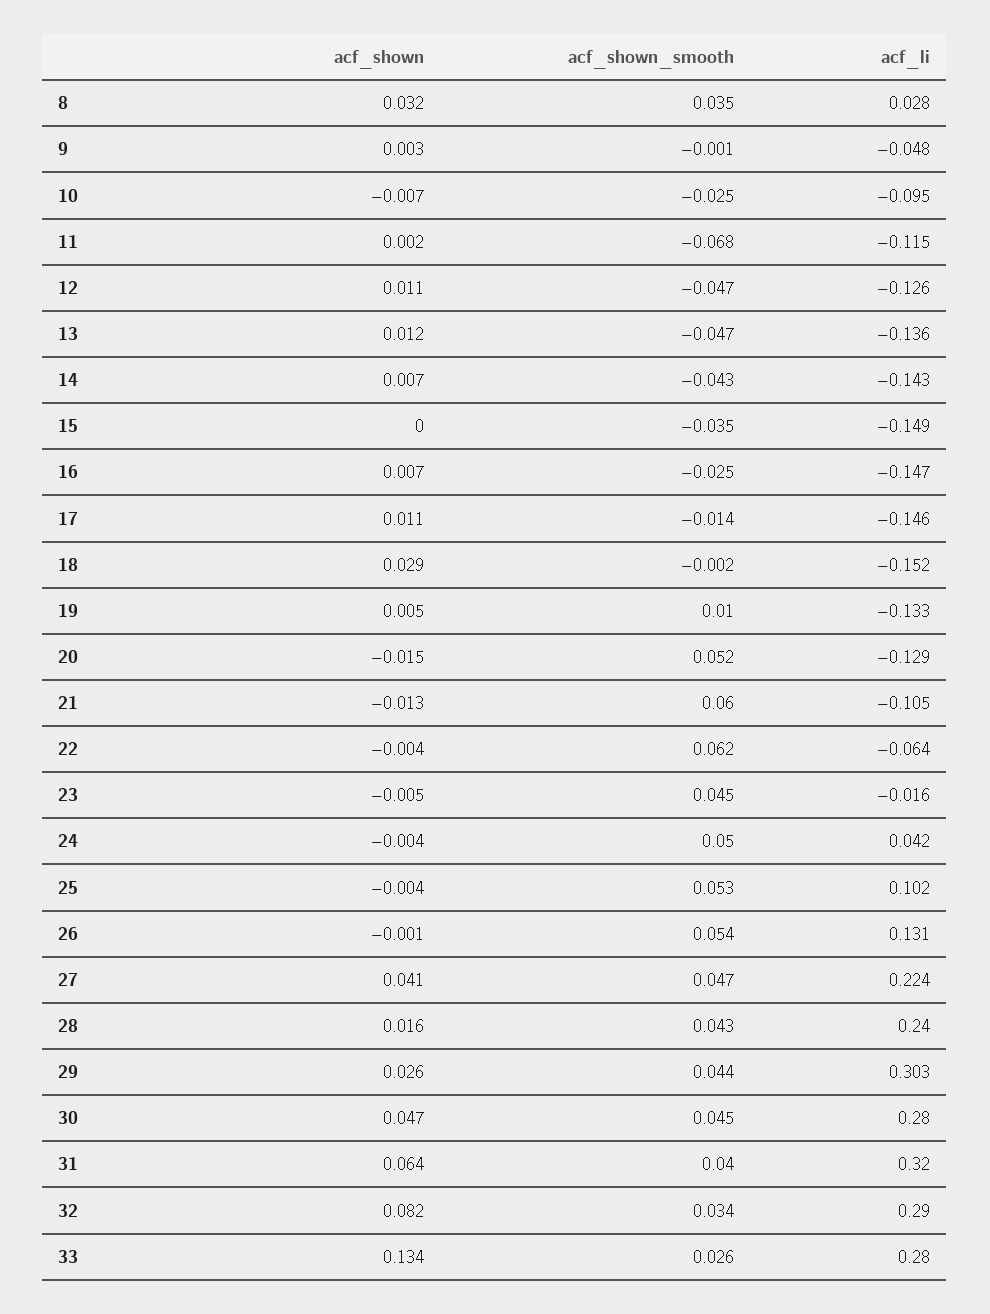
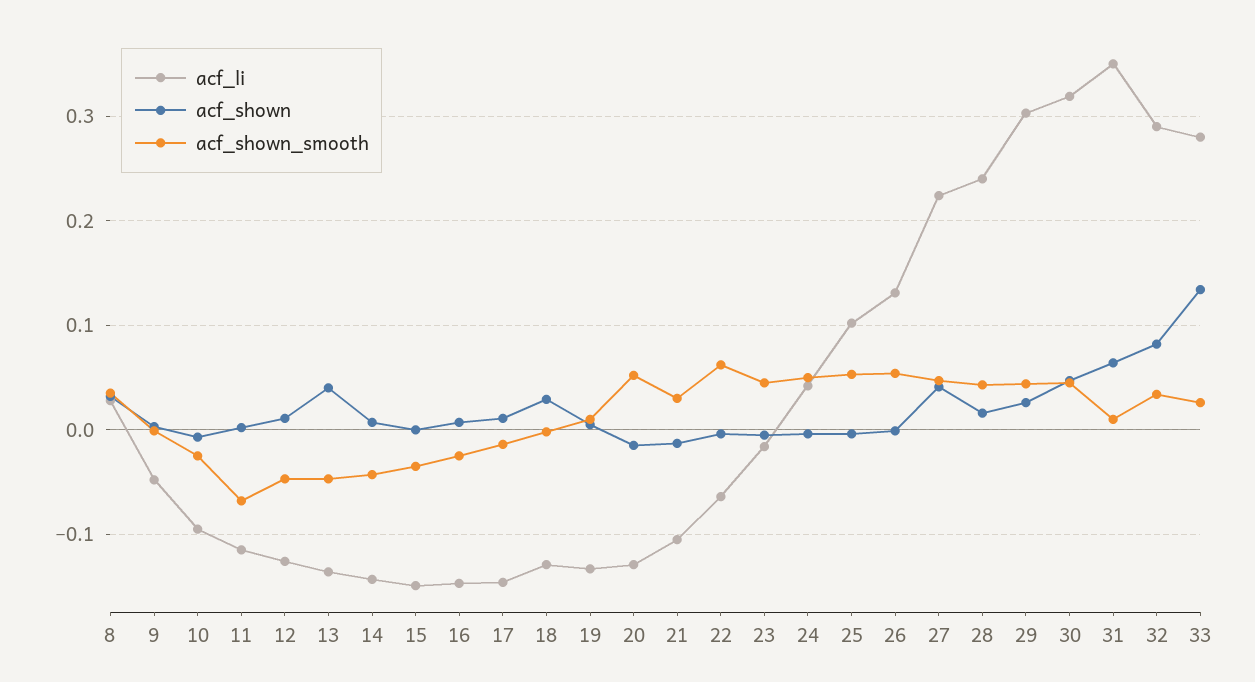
acf_shown, 13: 0.012 -> 0.04
acf_li, 18: -0.152 -> -0.13
acf_shown_smooth, 21: 0.06 -> 0.03
acf_li, 30: 0.28 -> 0.32
acf_shown_smooth, 31: 0.04 -> 0.01
acf_li, 31: 0.32 -> 0.35

